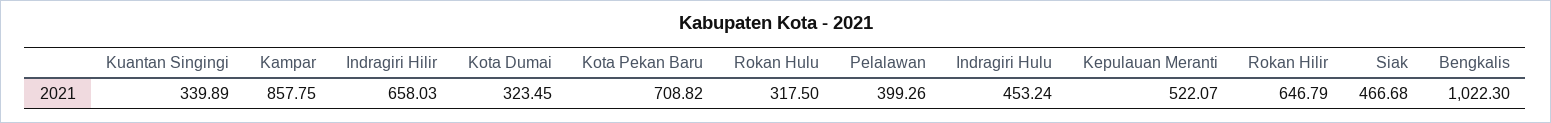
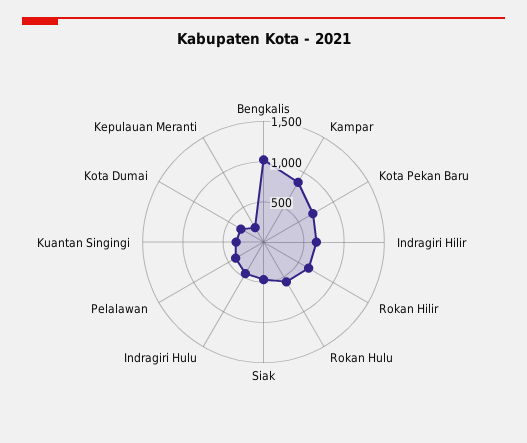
Rokan Hulu: 317.5 -> 600
Kepulauan Meranti: 522.07 -> 200

